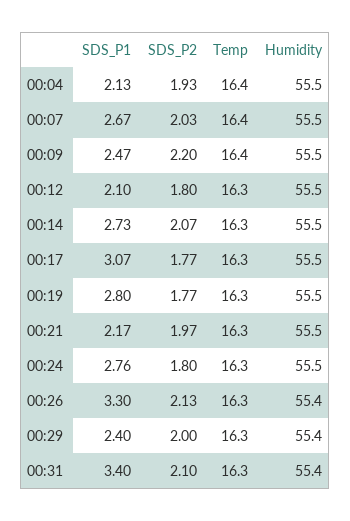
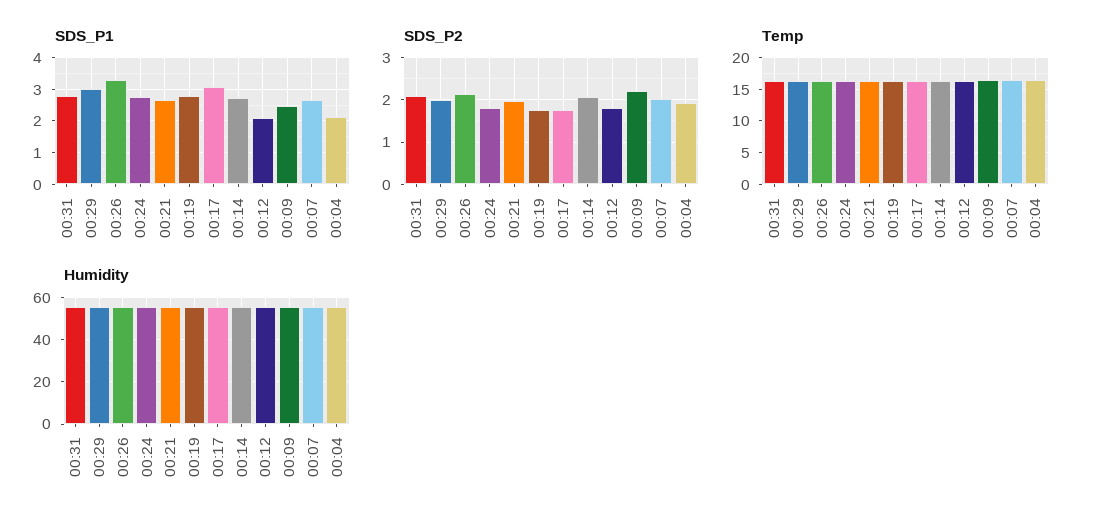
SDS_P1, 00:21: 2.17 -> 2.6
SDS_P1, 00:29: 2.4 -> 3
SDS_P1, 00:31: 3.4 -> 2.8

